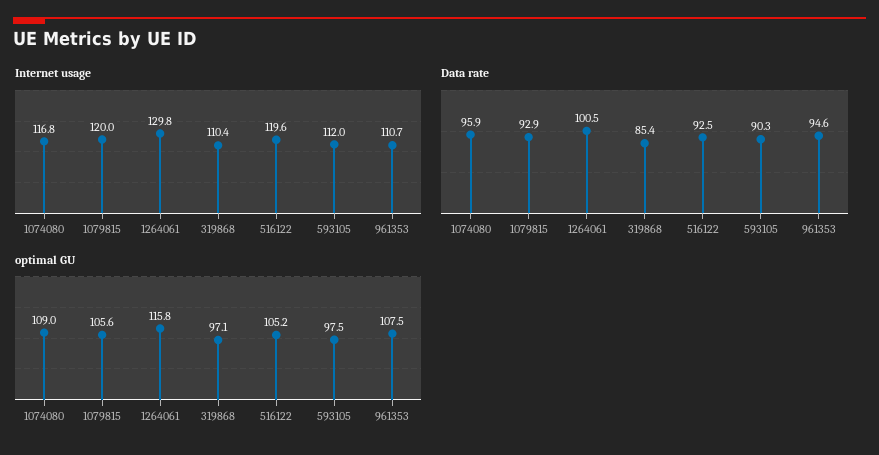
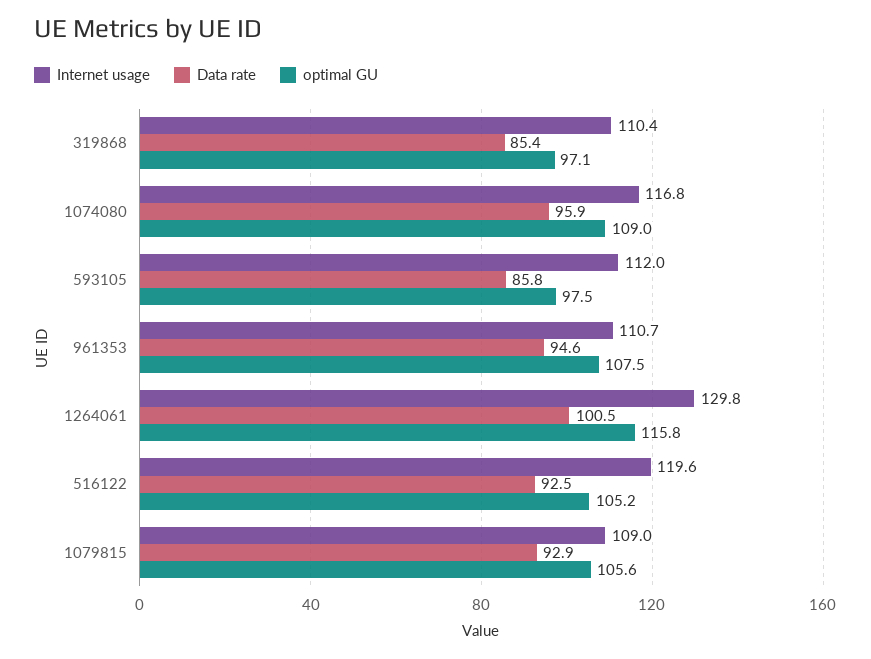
Internet usage, 1079815: 120 -> 109
Data rate, 593105: 90.3 -> 85.8

